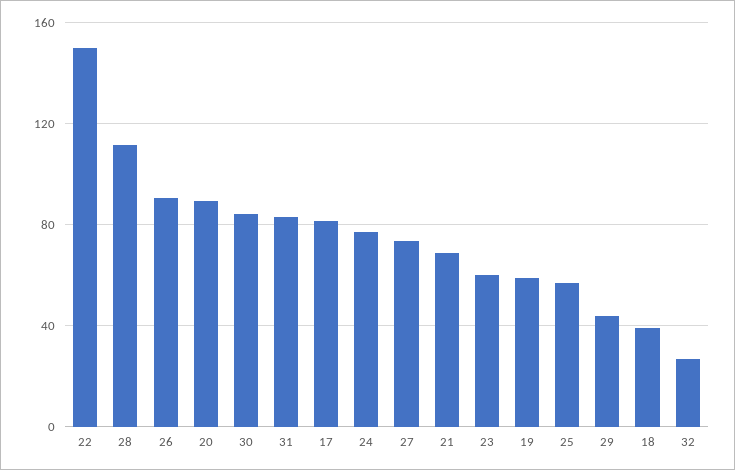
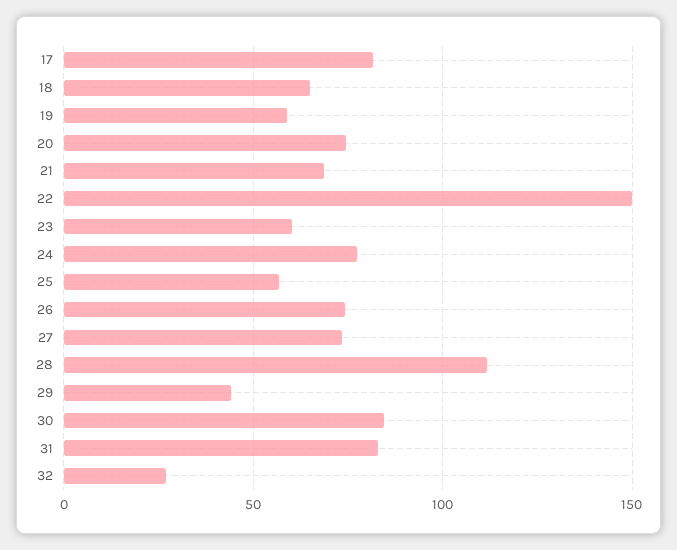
26: 90 -> 75
20: 90 -> 75
18: 40 -> 65

